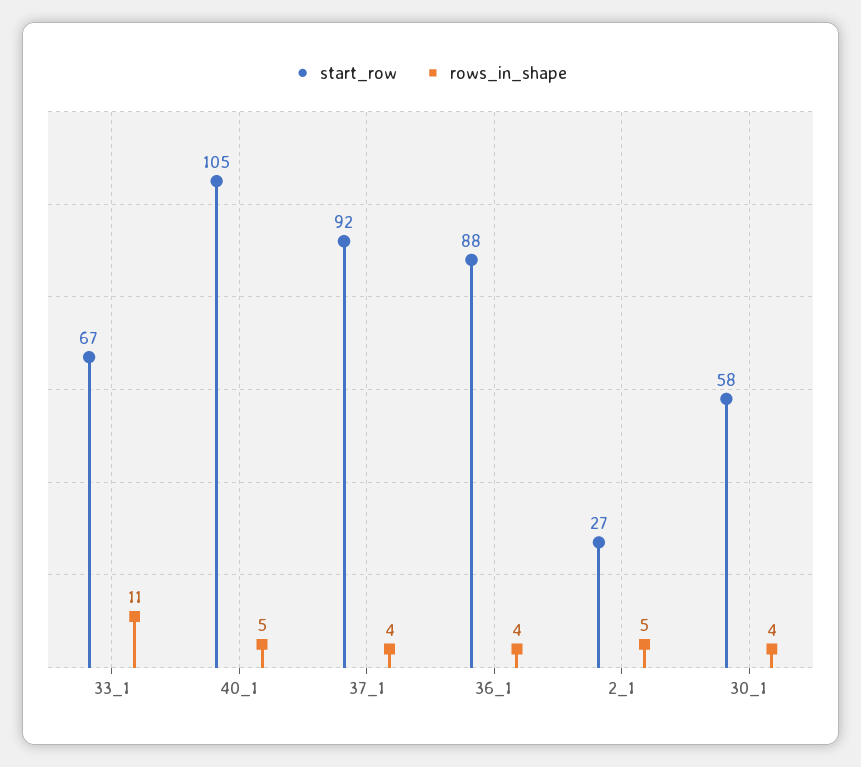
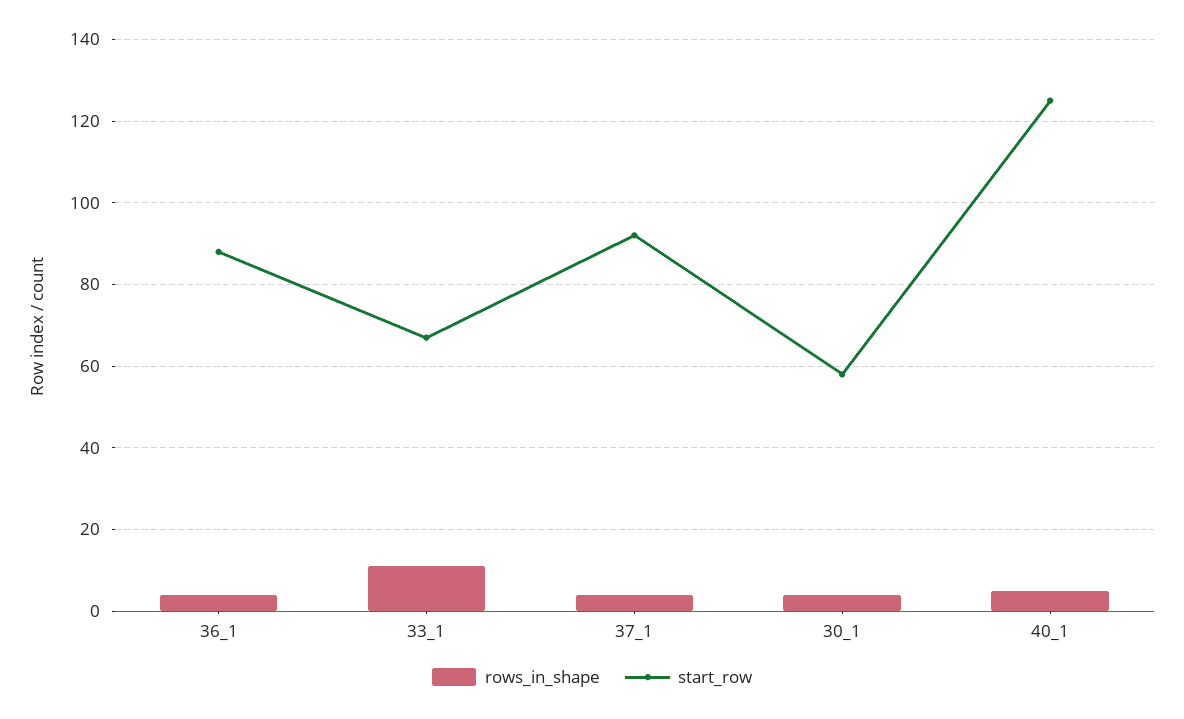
start_row, 40_1: 105 -> 125
start_row, 2_1: 27 -> none
rows_in_shape, 2_1: 5 -> none

